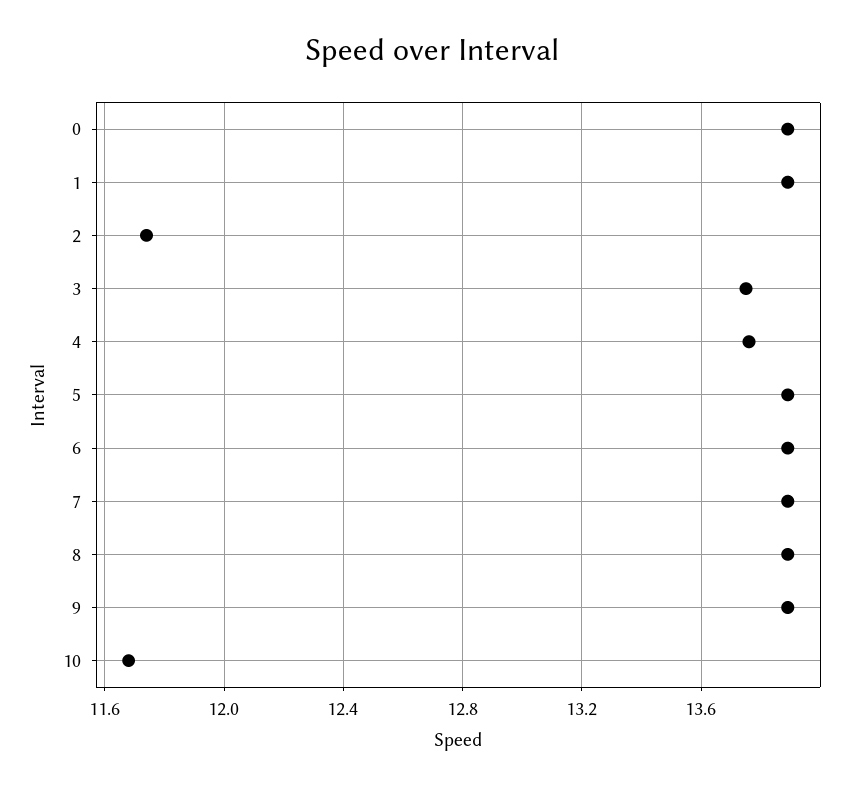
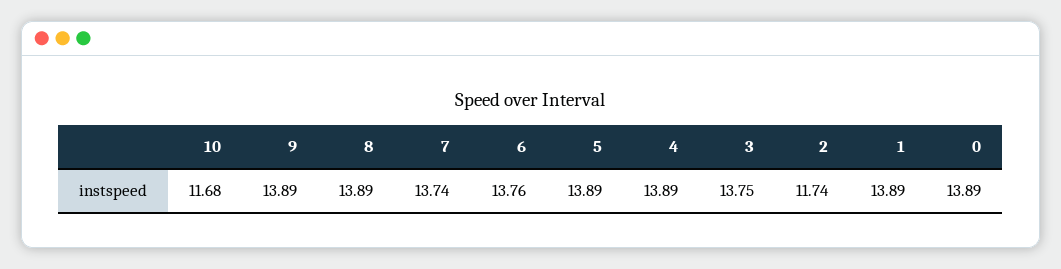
4: 13.75 -> 13.89
6: 13.9 -> 13.76
7: 13.9 -> 13.74

